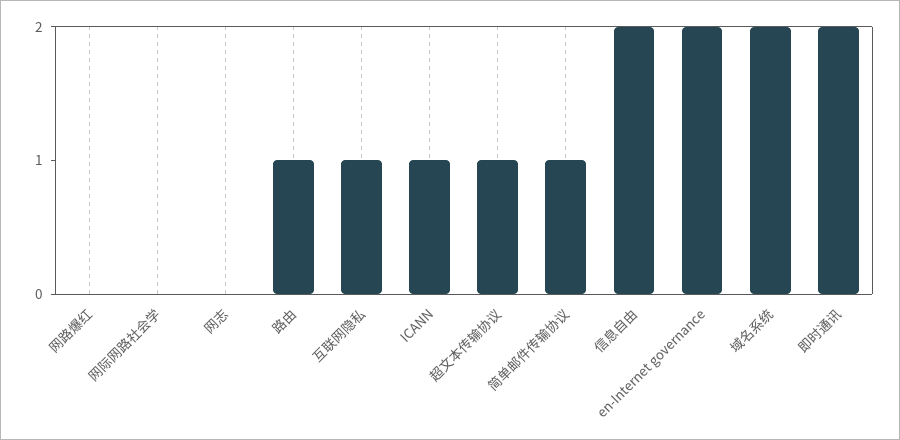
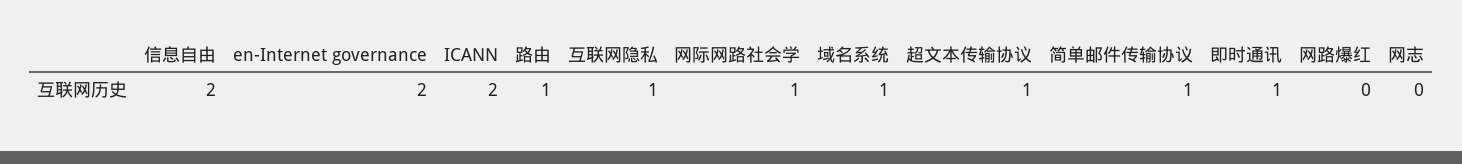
网际网路社会学: 0 -> 1
ICANN: 1 -> 2
域名系统: 2 -> 1
即时通讯: 2 -> 1

